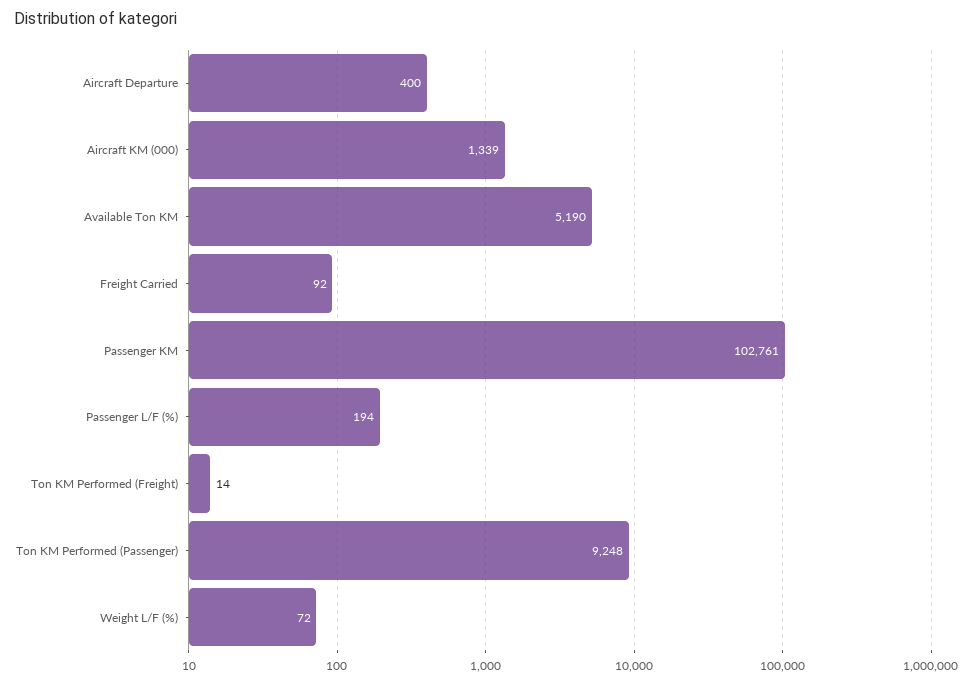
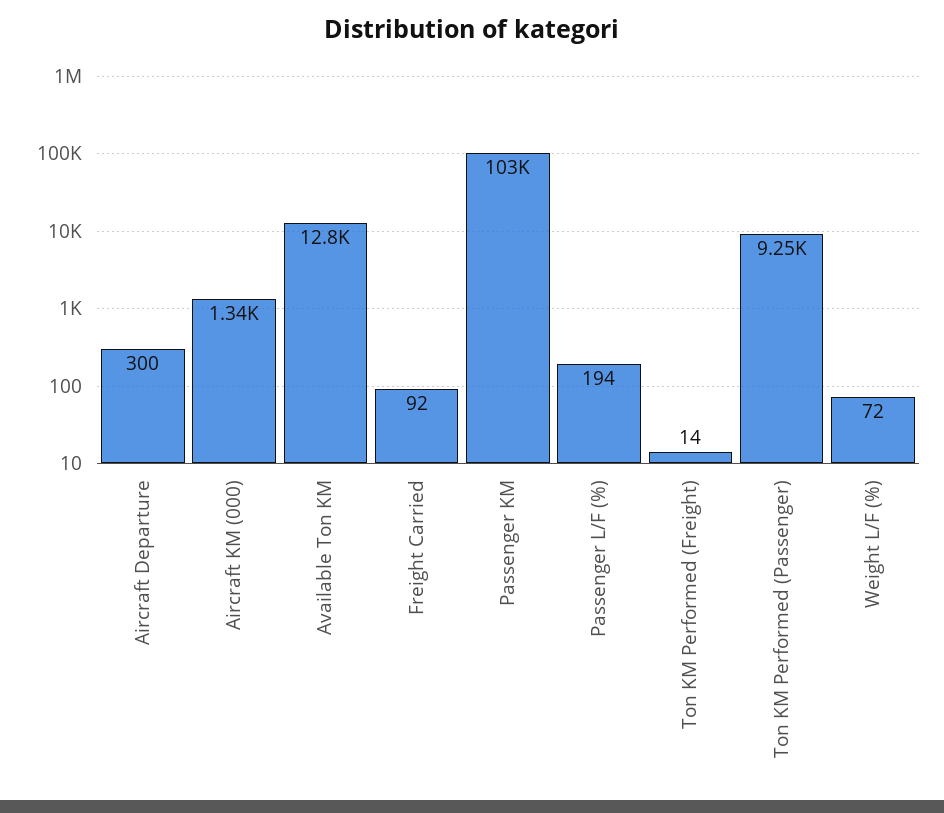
Aircraft Departure: 400 -> 300
Available Ton KM: 5190 -> 12800

